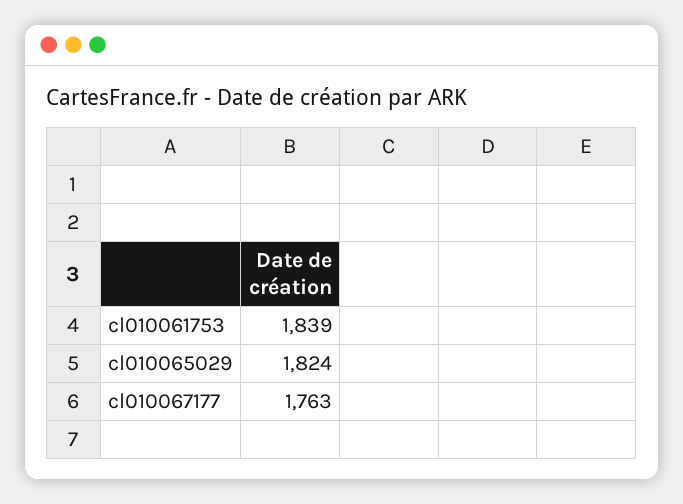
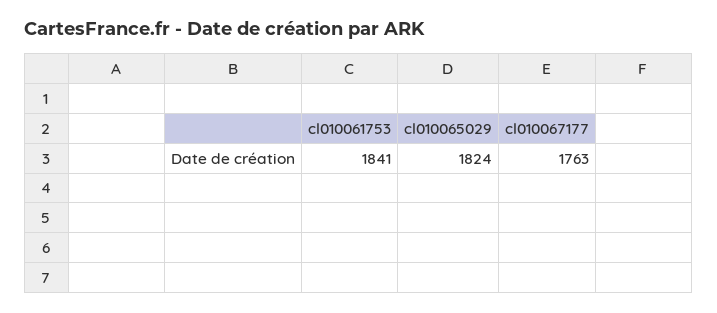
cl010061753: 1839 -> 1841

